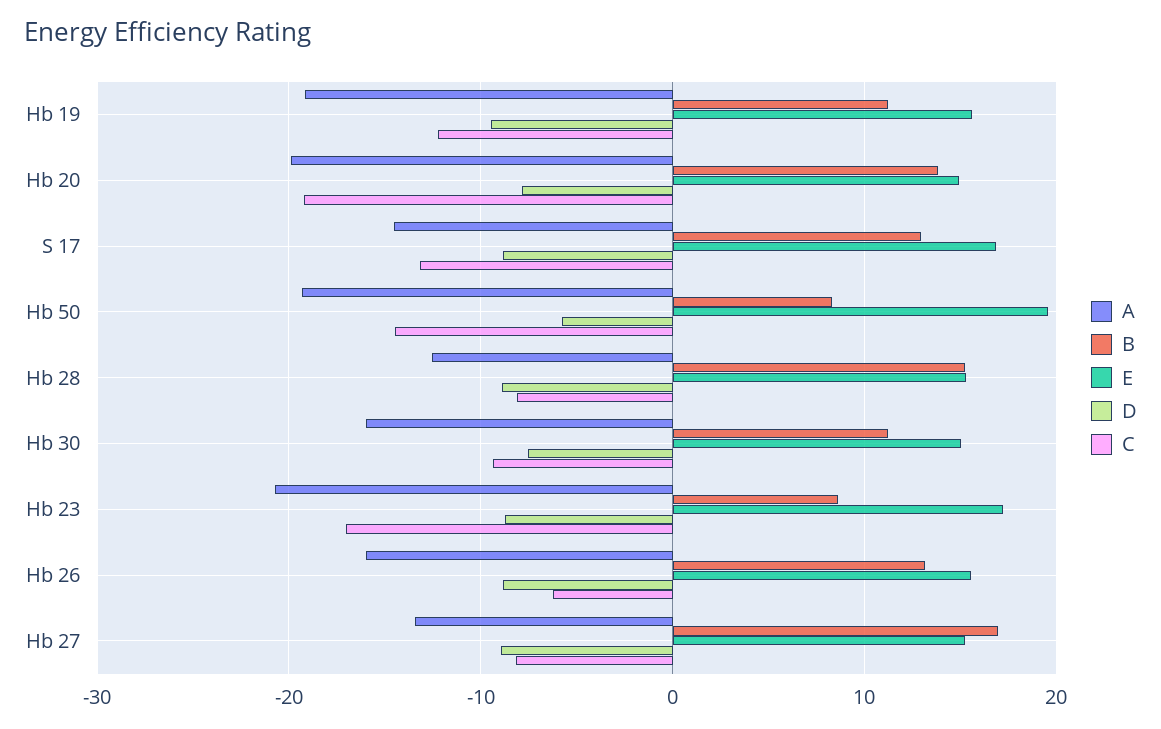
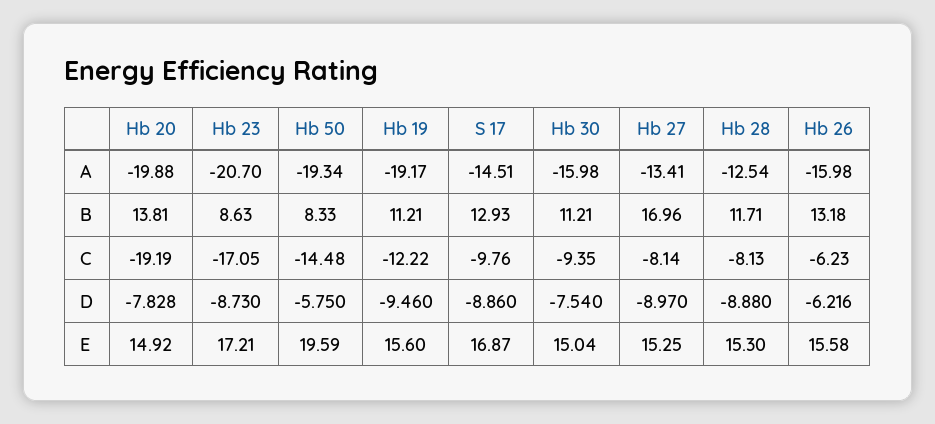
C, S 17: -13 -> -9.76
B, Hb 28: 15 -> 11.71
D, Hb 26: -9 -> -6.216

